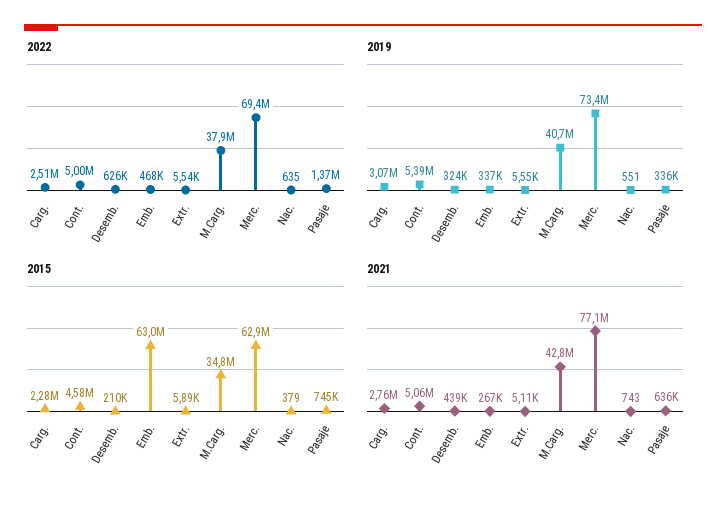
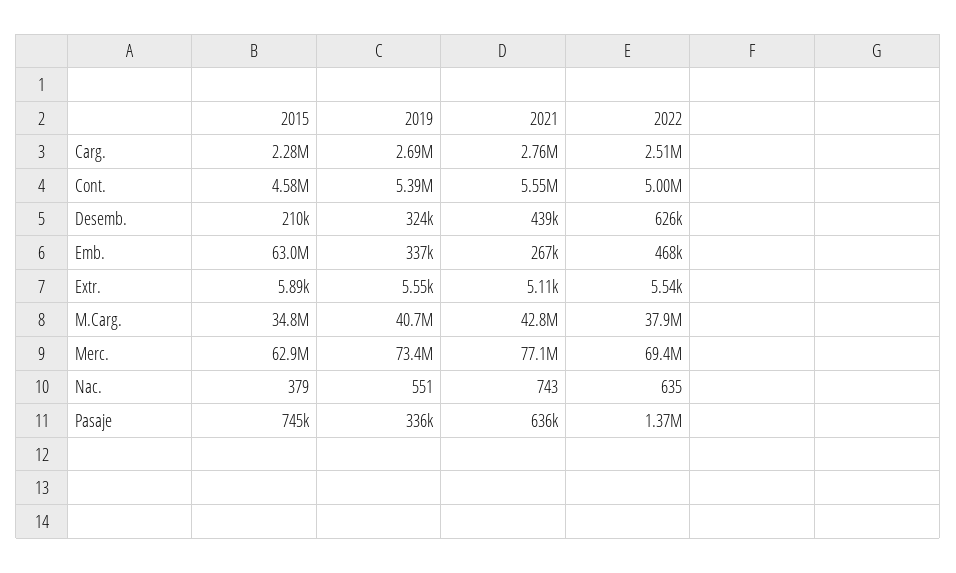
2019, Carg.: 3070000 -> 2690000
2021, Cont.: 5060000 -> 5550000

